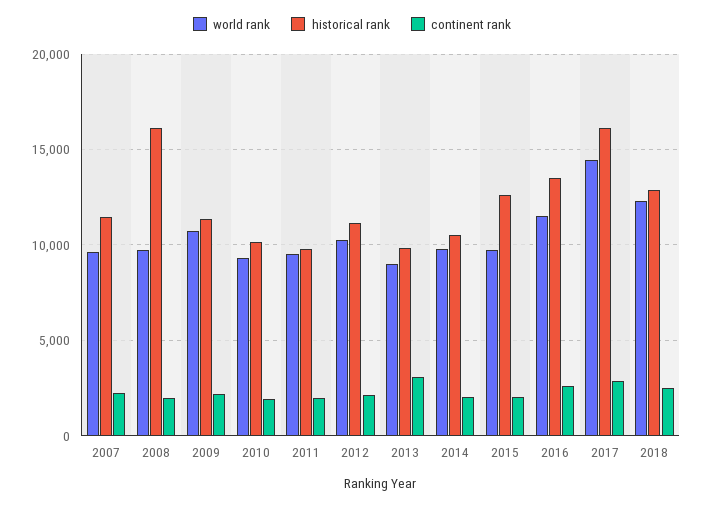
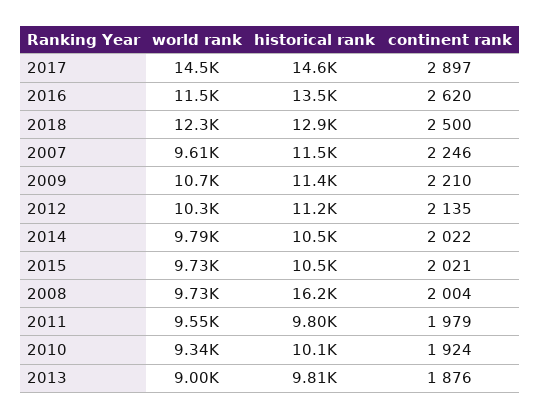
continent rank, 2013: 3000 -> 1876
historical rank, 2015: 12500 -> 10500
historical rank, 2017: 16000 -> 14600

